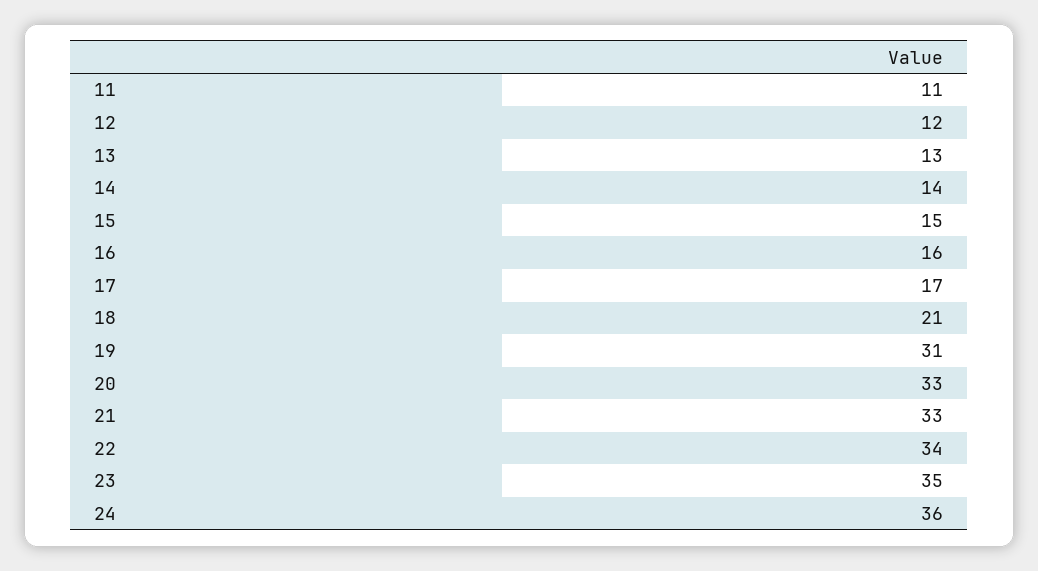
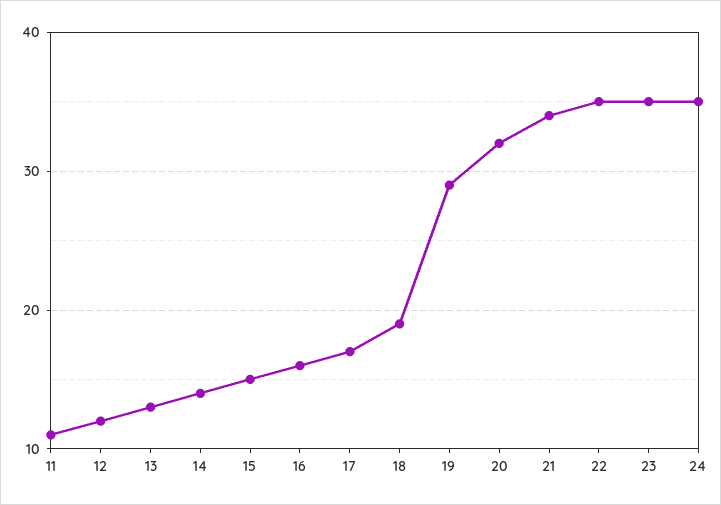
18: 21 -> 19
19: 31 -> 29
20: 33 -> 32
21: 33 -> 34
22: 34 -> 35
24: 36 -> 35

